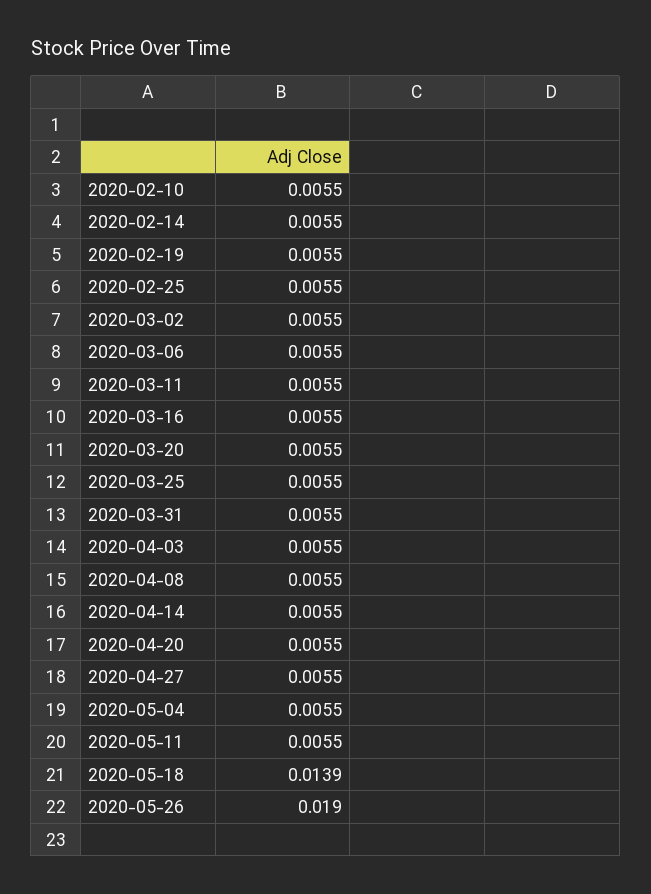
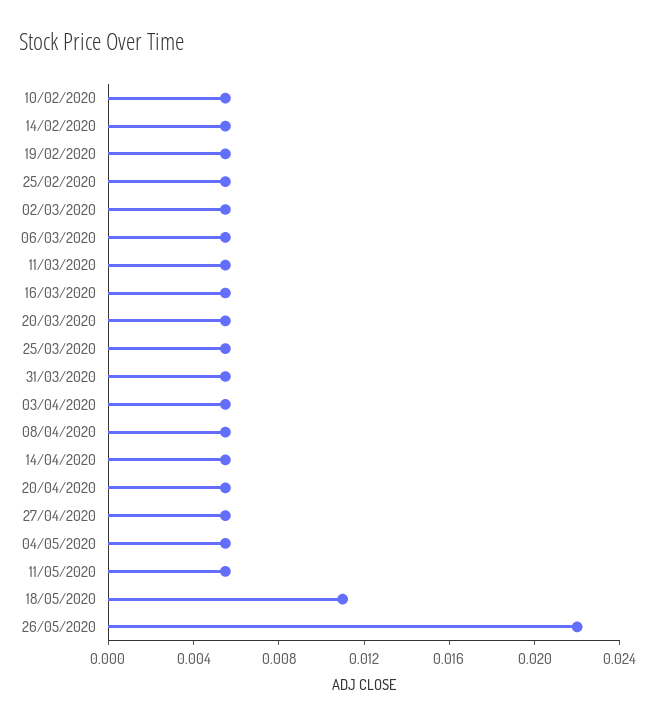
2020-05-18: 0.0139 -> 0.011
2020-05-26: 0.019 -> 0.022

